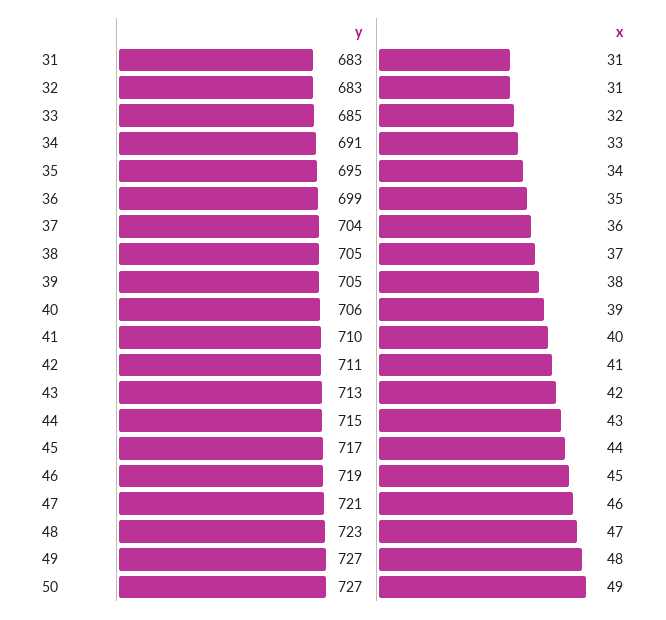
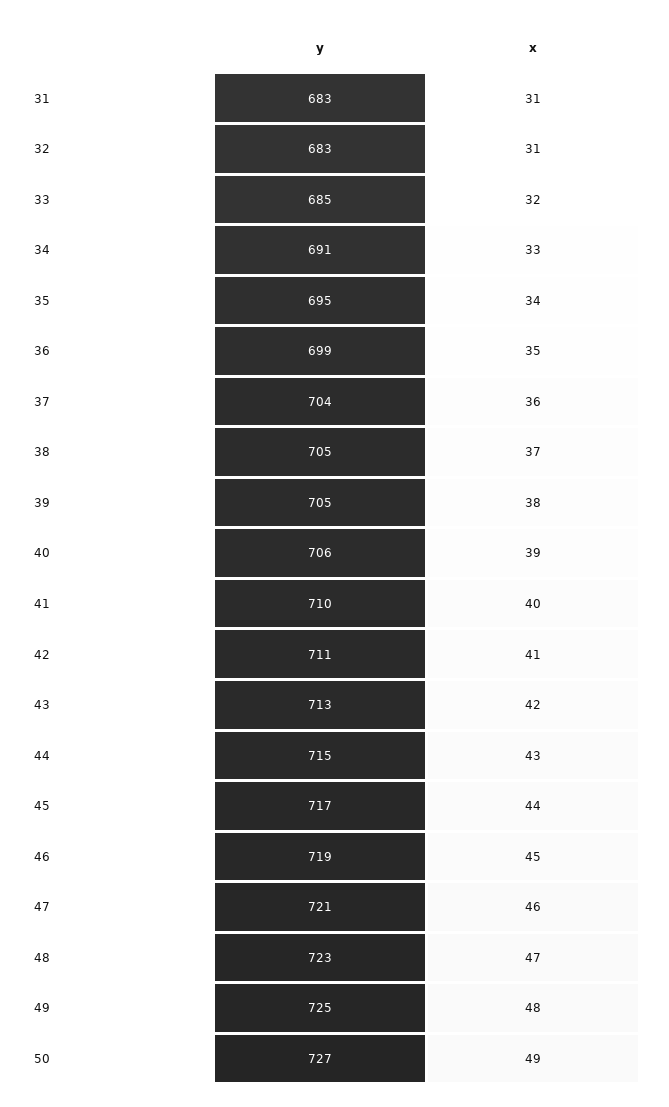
y, 49: 727 -> 725

